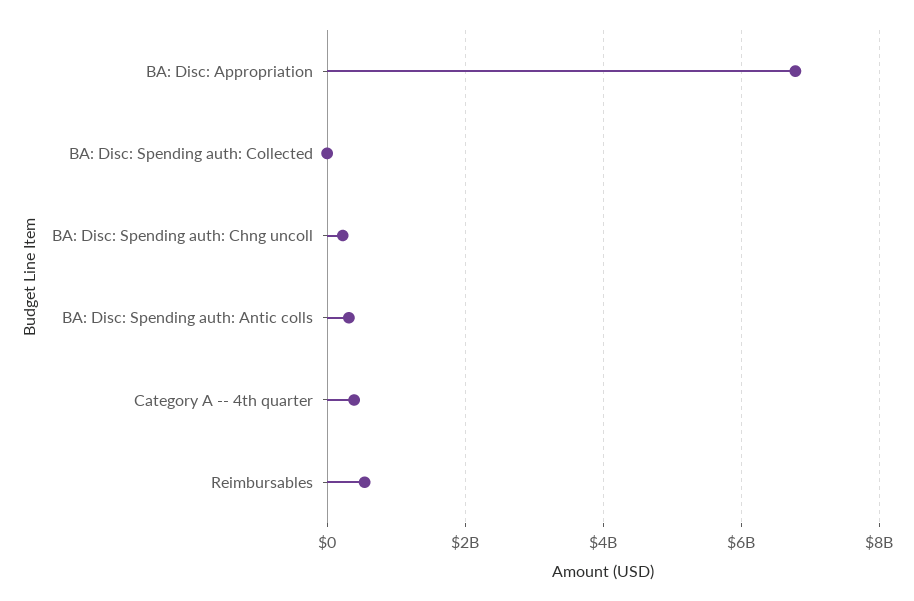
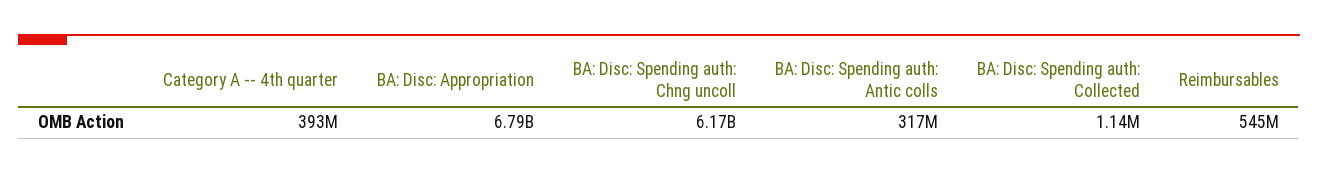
BA: Disc: Spending auth: Chng uncoll: 200000000 -> 6170000000

